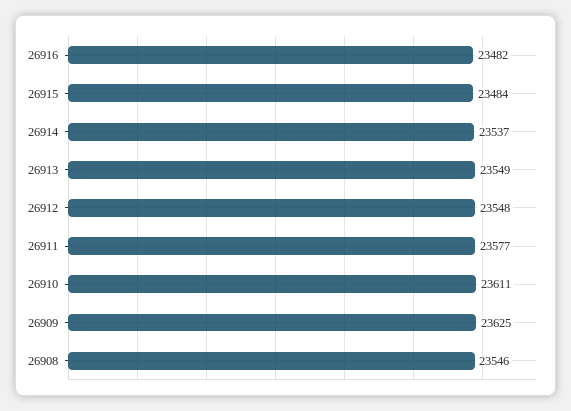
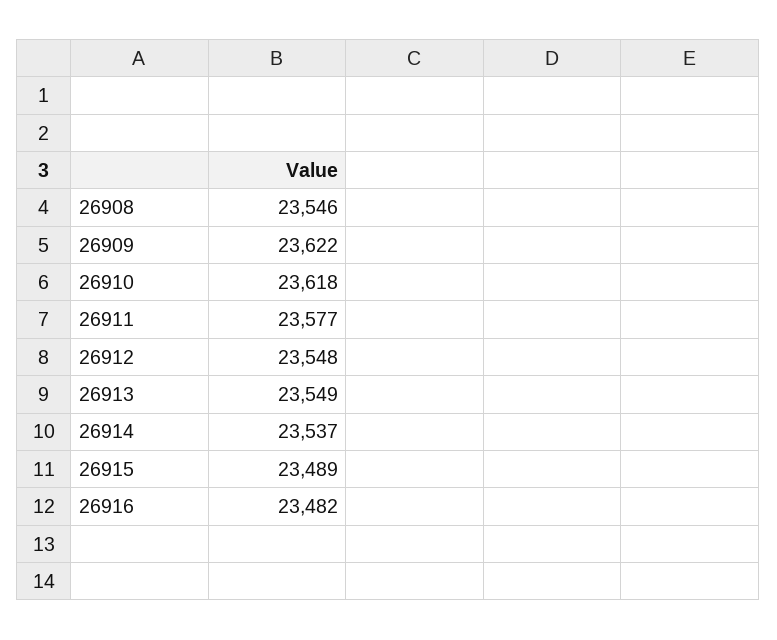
26915: 23484 -> 23489
26910: 23611 -> 23618
26909: 23625 -> 23622

